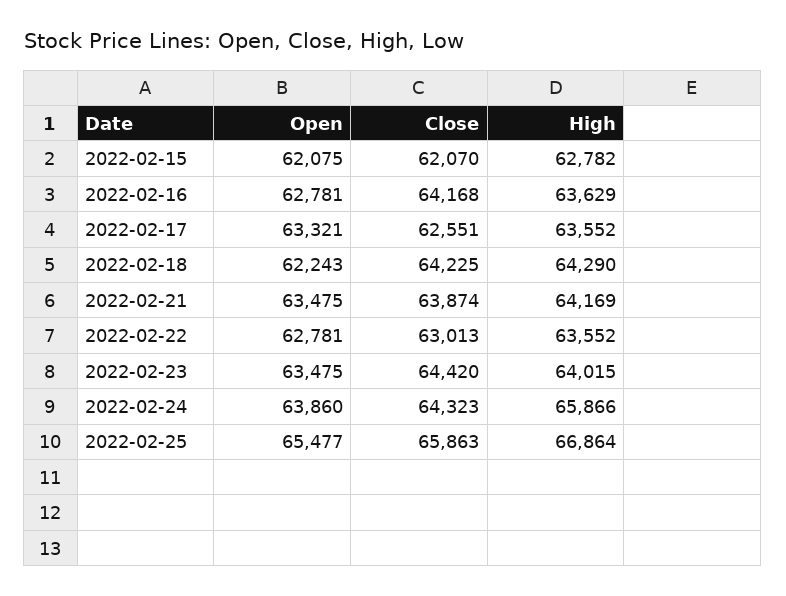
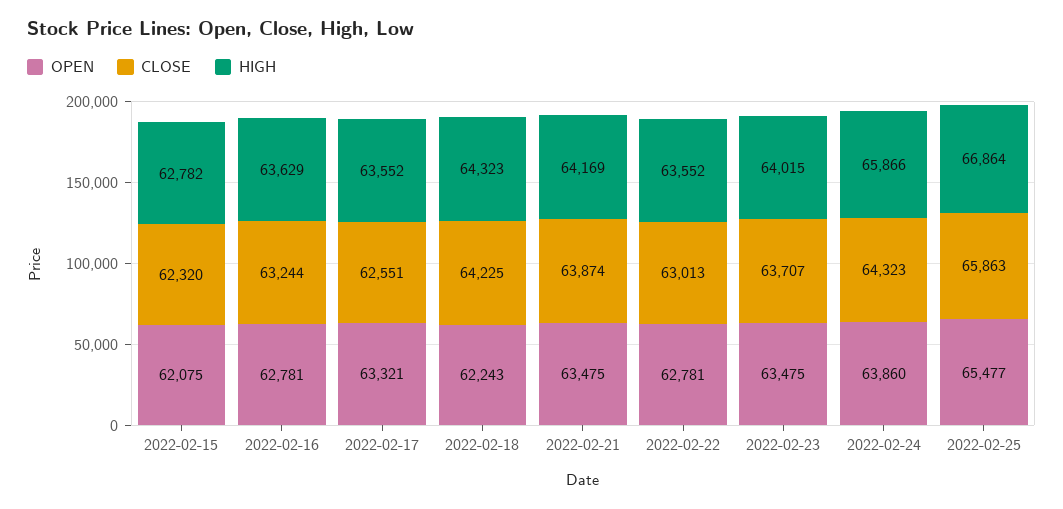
Close, 2022-02-15: 62070 -> 62320
Close, 2022-02-16: 64168 -> 63244
High, 2022-02-18: 64290 -> 64323
Close, 2022-02-23: 64420 -> 63707

